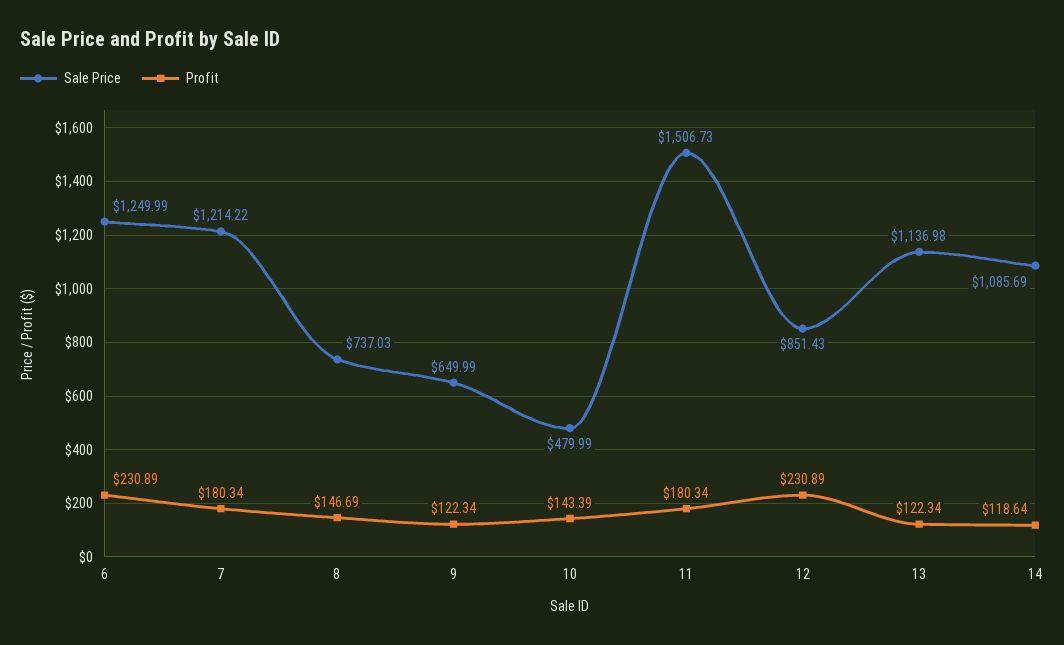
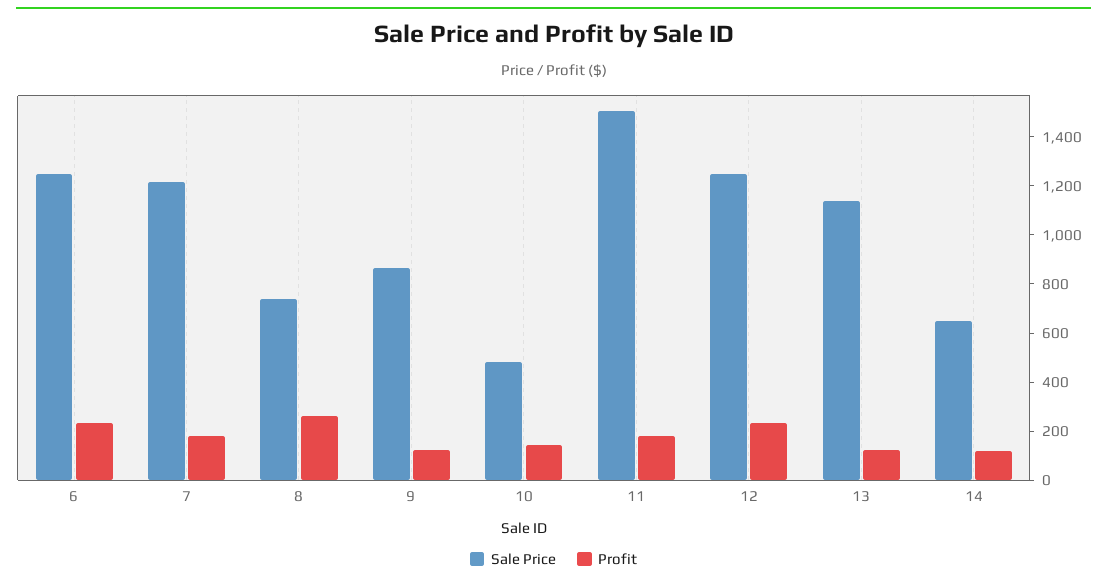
Profit, 8: 146.69 -> 250
Sale Price, 9: 649.99 -> 850
Sale Price, 12: 851.43 -> 1250
Sale Price, 14: 1085.69 -> 650

